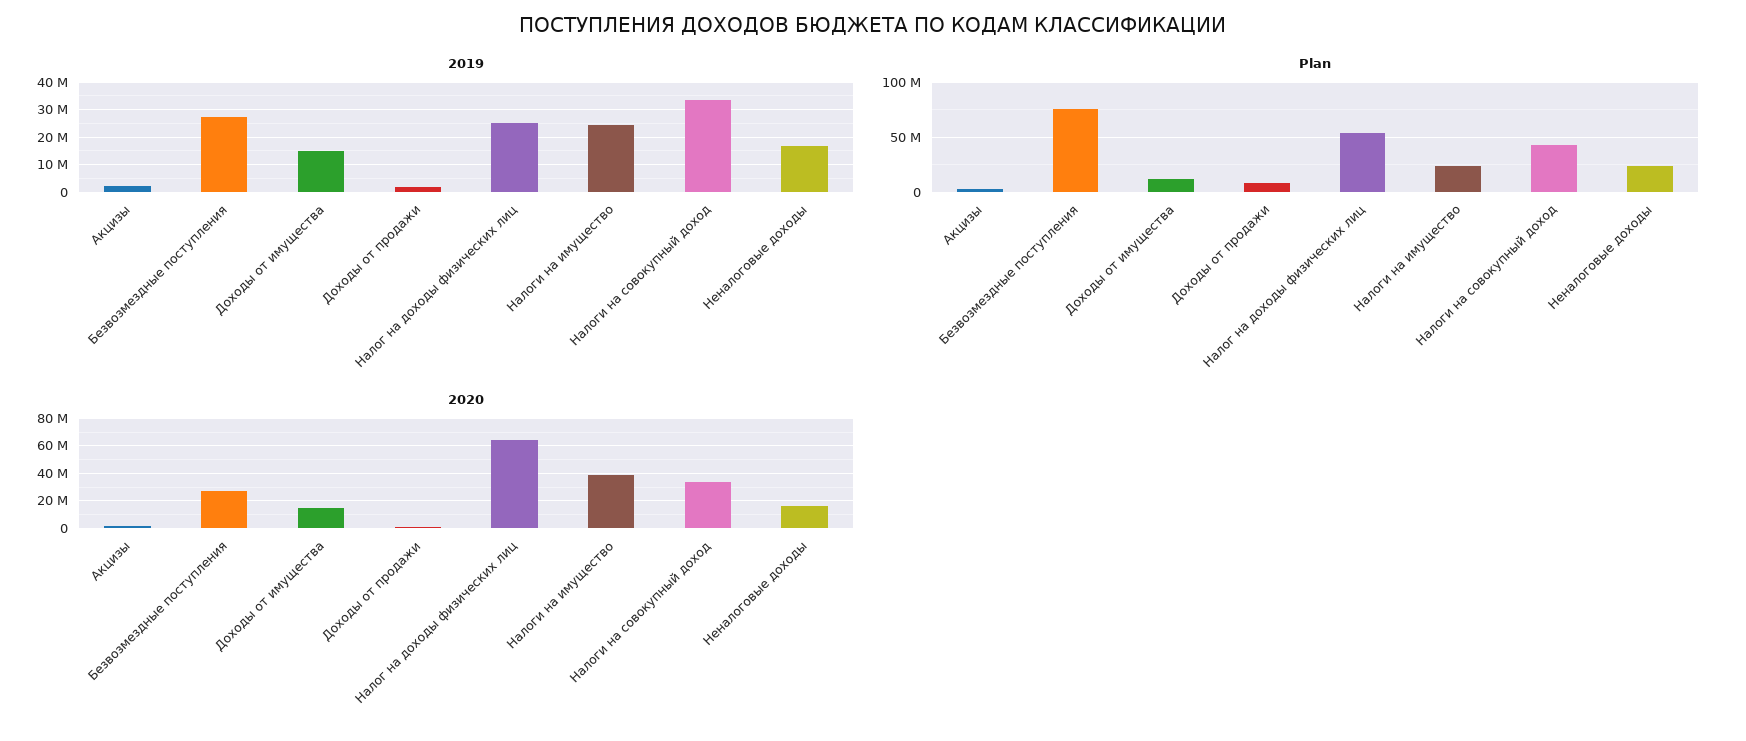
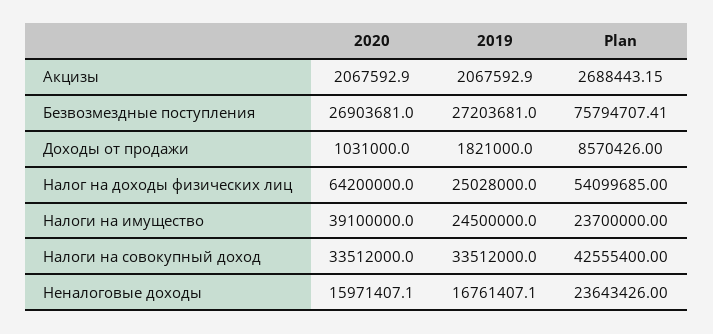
2019, Доходы от имущества: 15000000 -> none
Plan, Доходы от имущества: 10000000 -> none
2020, Доходы от имущества: 15000000 -> none

